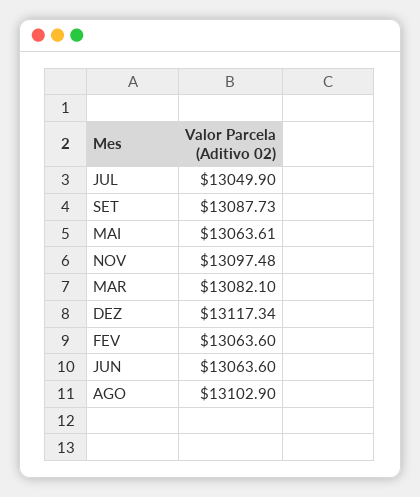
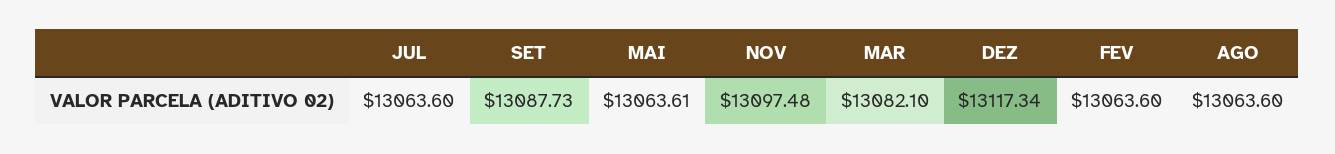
JUL: 13049.9 -> 13063.6
JUN: 13063.6 -> none
AGO: 13102.9 -> 13063.6

